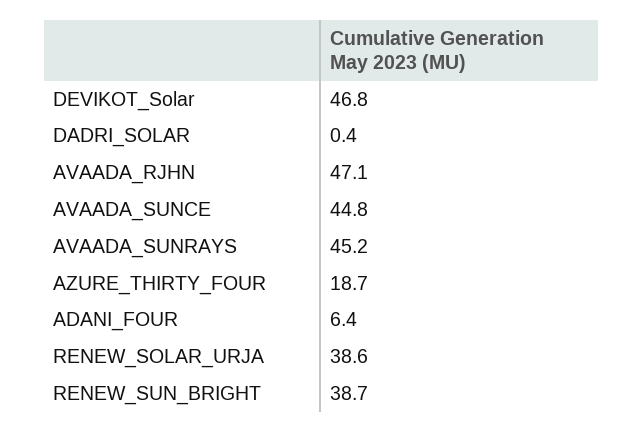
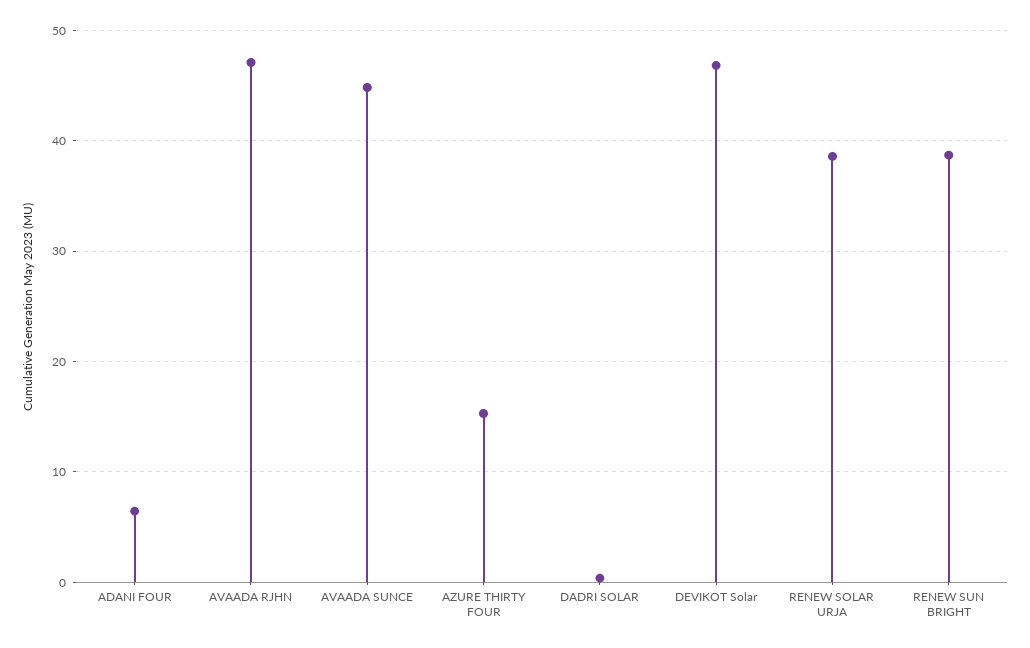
AVAADA_SUNRAYS: 45.2 -> none
AZURE_THIRTY_FOUR: 18.7 -> 15

